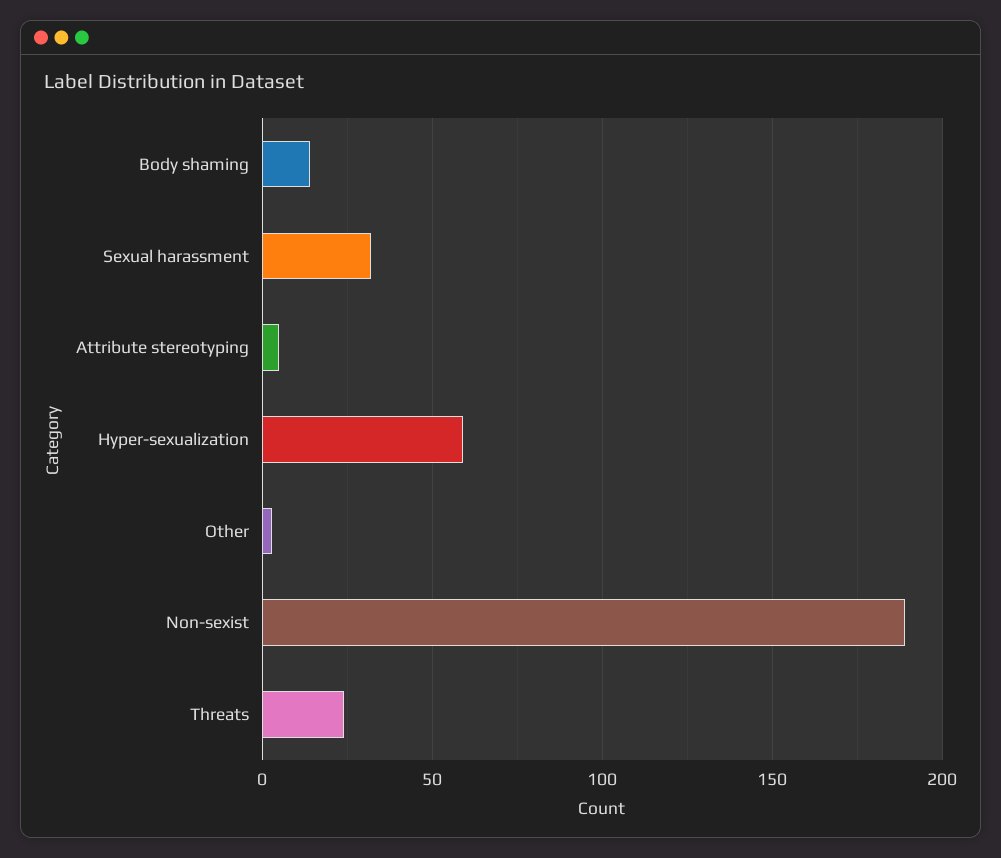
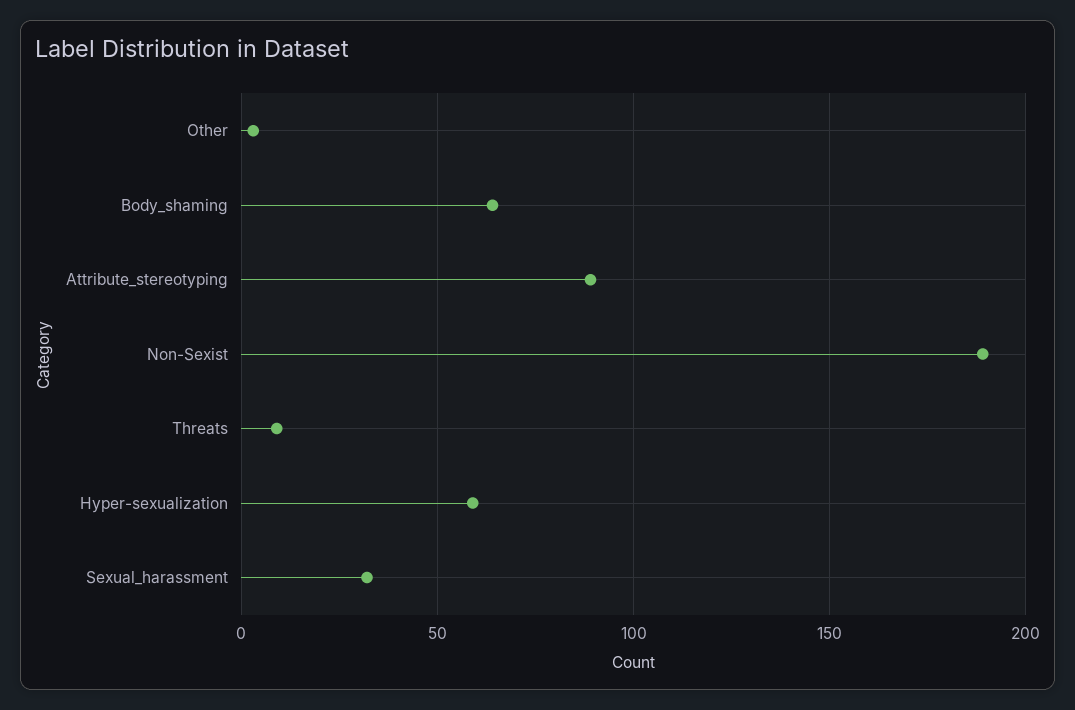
Body shaming: 15 -> 65
Attribute stereotyping: 5 -> 90
Threats: 25 -> 10

